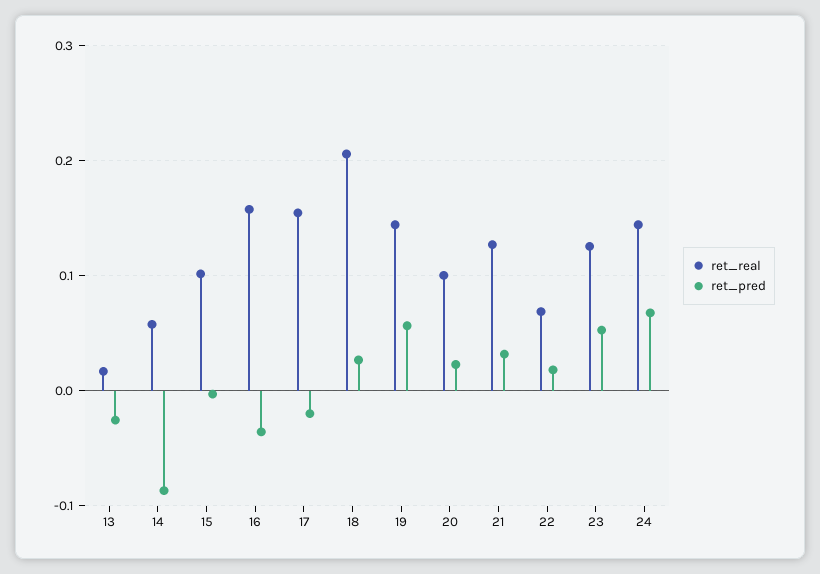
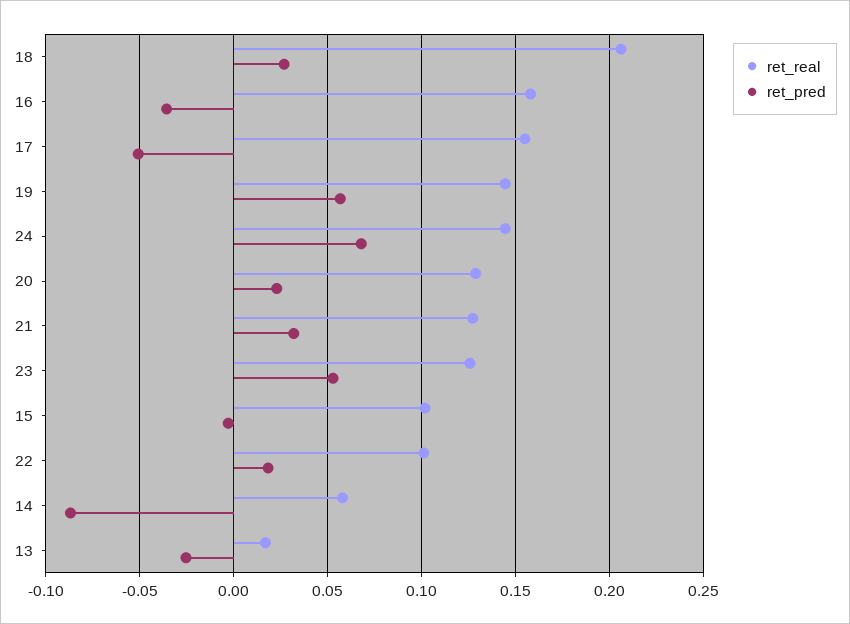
ret_pred, 17: -0.02 -> -0.05
ret_real, 20: 0.1 -> 0.13
ret_real, 22: 0.07 -> 0.1

